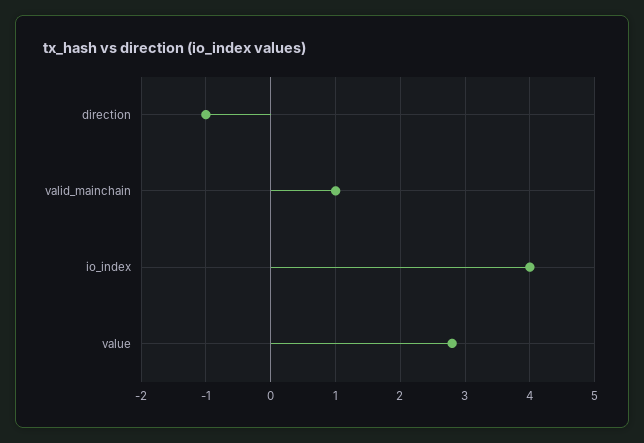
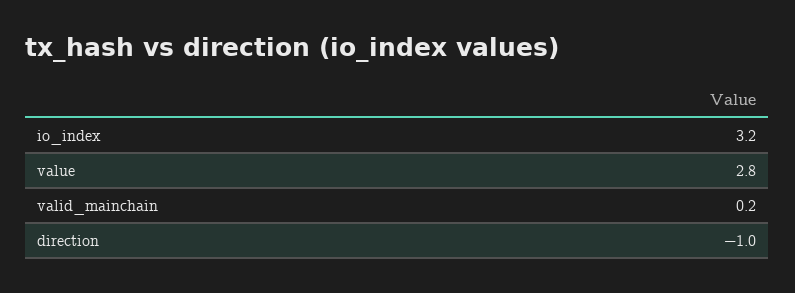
valid_mainchain: 1 -> 0.2
io_index: 4 -> 3.2

